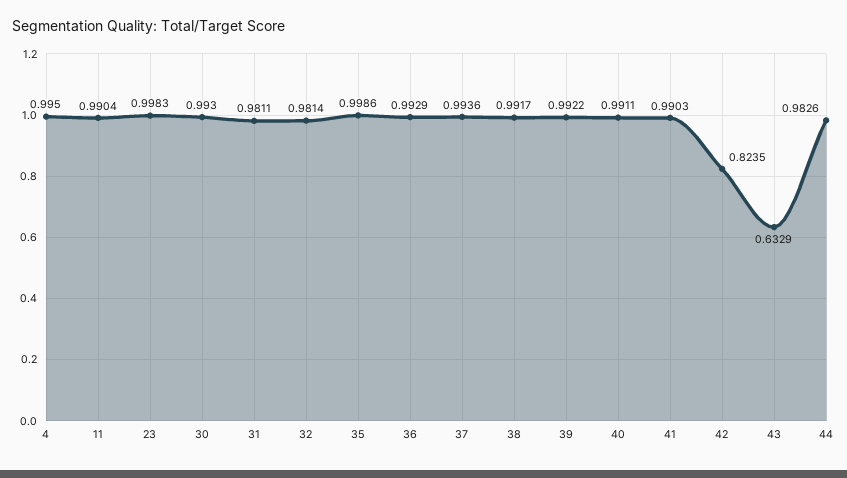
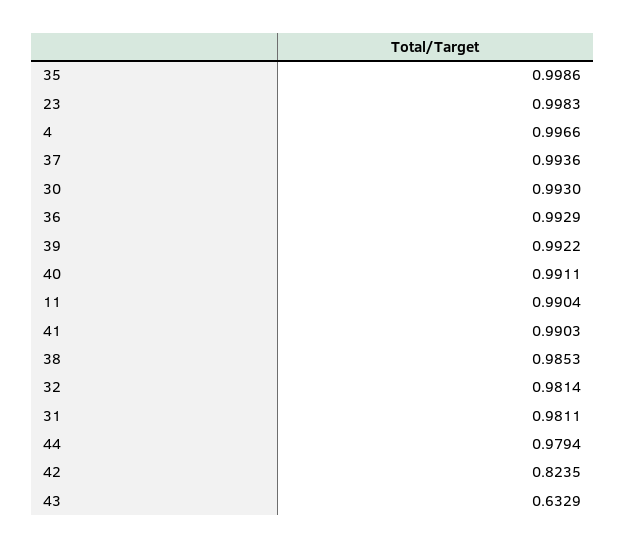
4: 0.995 -> 0.9966
38: 0.9917 -> 0.9853
44: 0.9826 -> 0.9794

